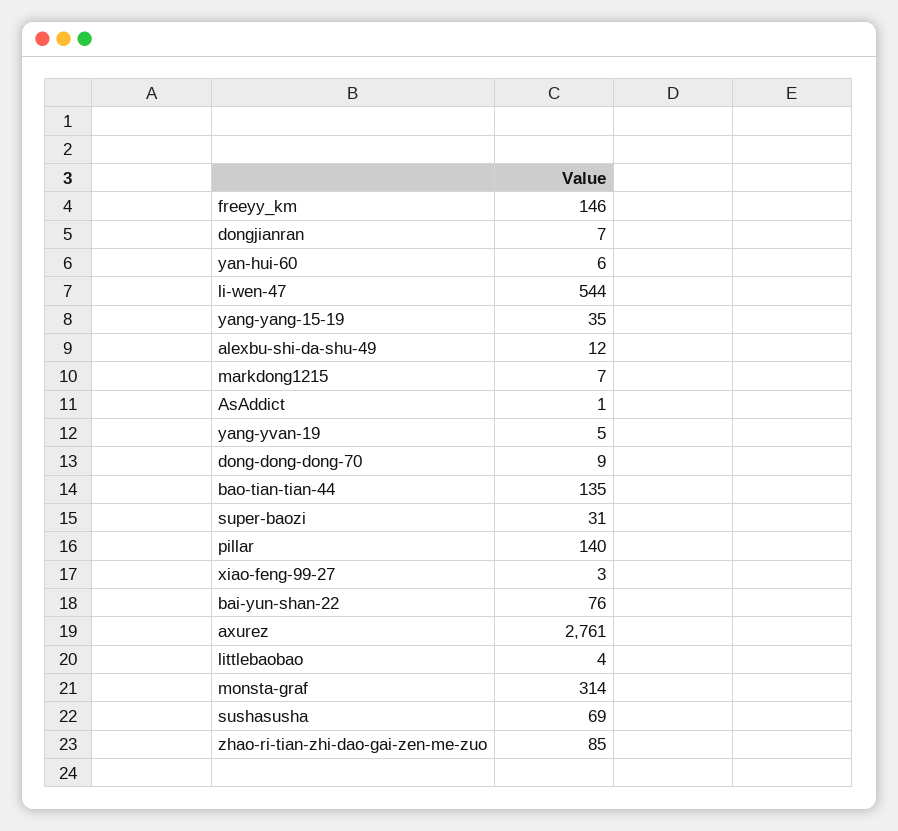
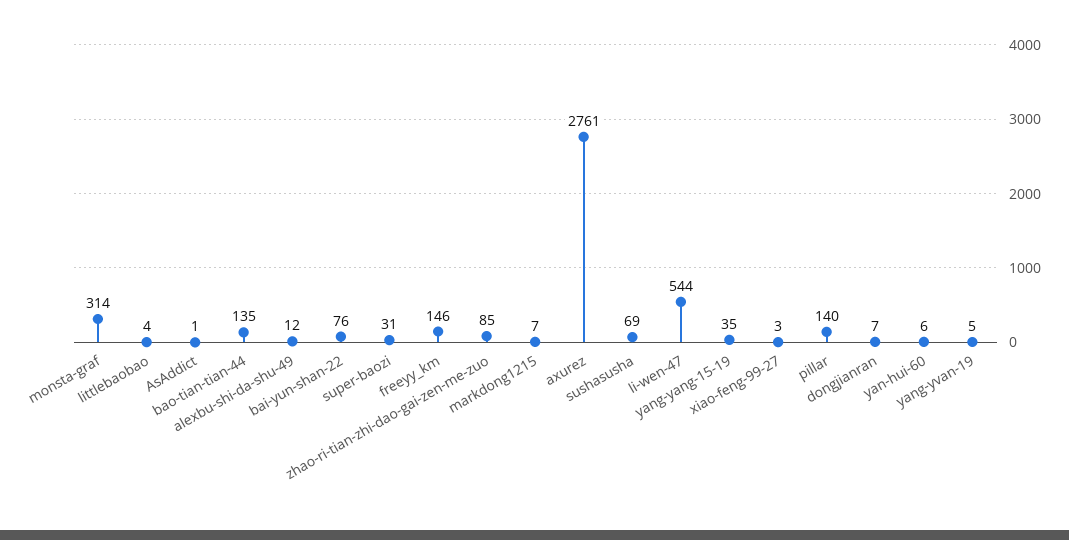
dong-dong-dong-70: 9 -> none

